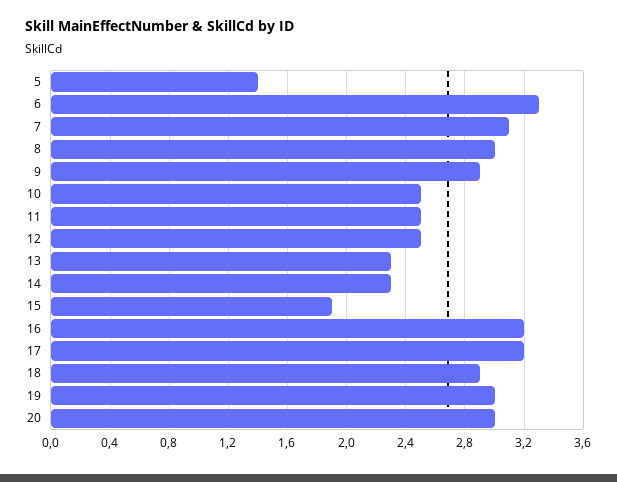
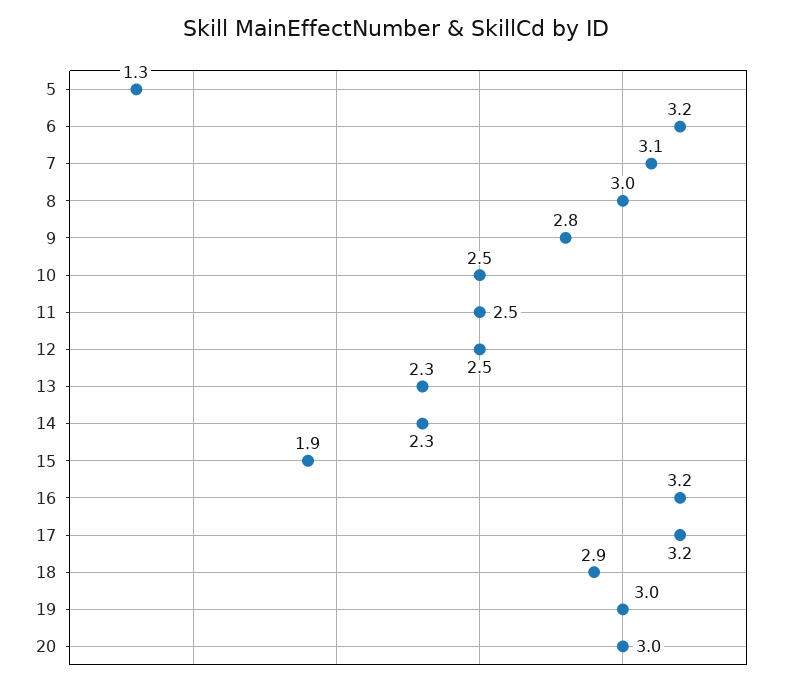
5: 1.4 -> 1.3
6: 3.3 -> 3.2
9: 2.9 -> 2.8

